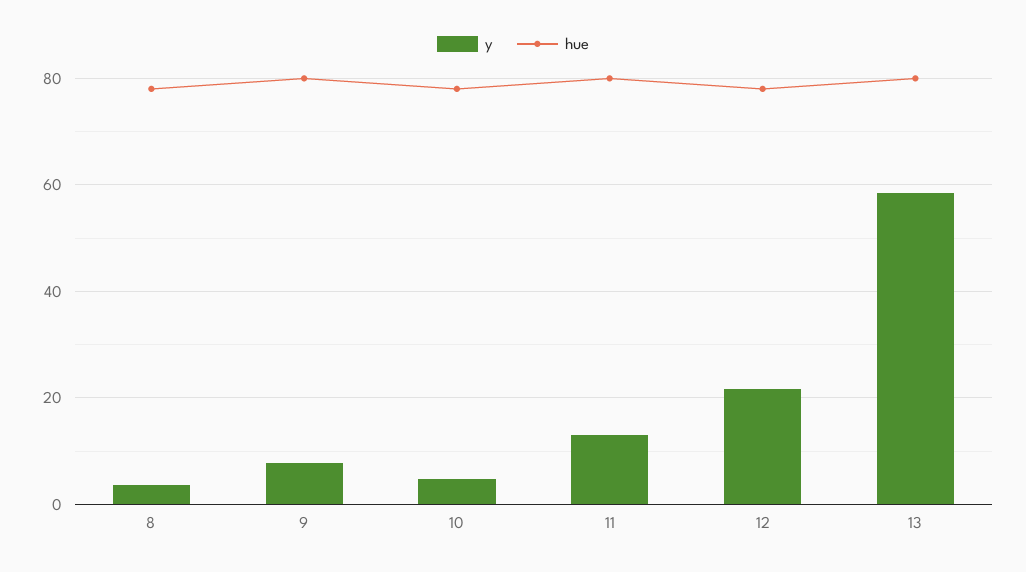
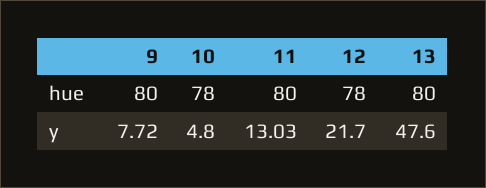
y, 8: 4 -> none
hue, 8: 78 -> none
y, 13: 58 -> 47.6

